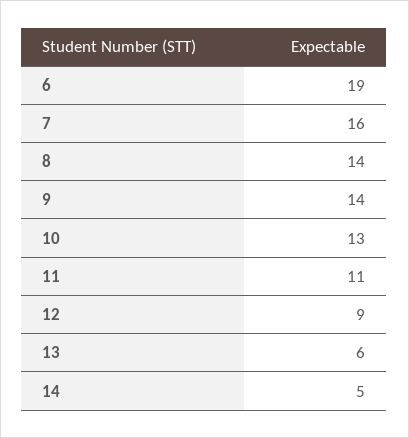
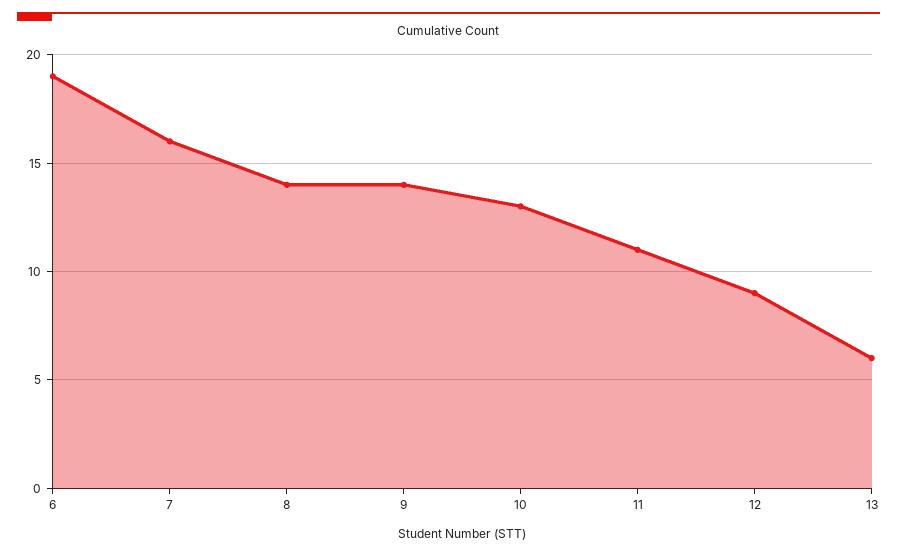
14: 5 -> none

